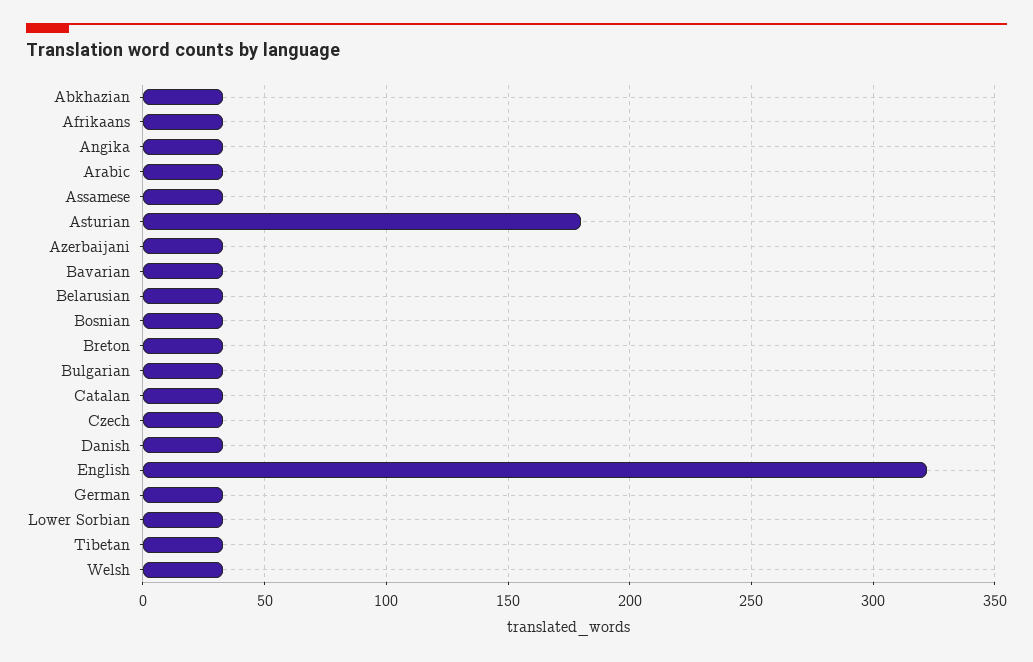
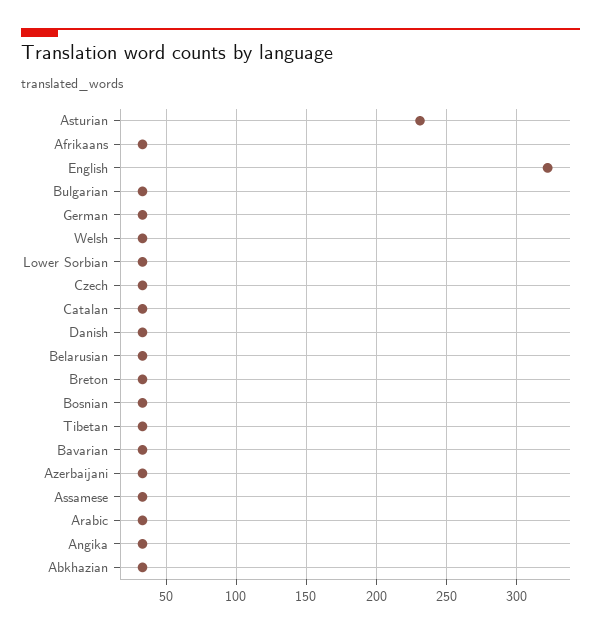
Asturian: 180 -> 230

